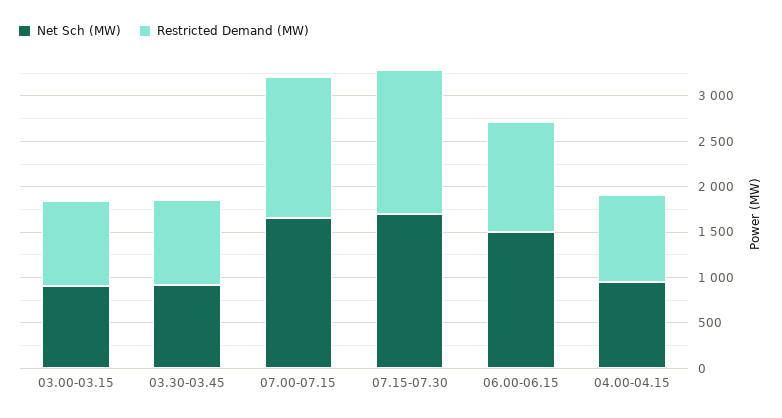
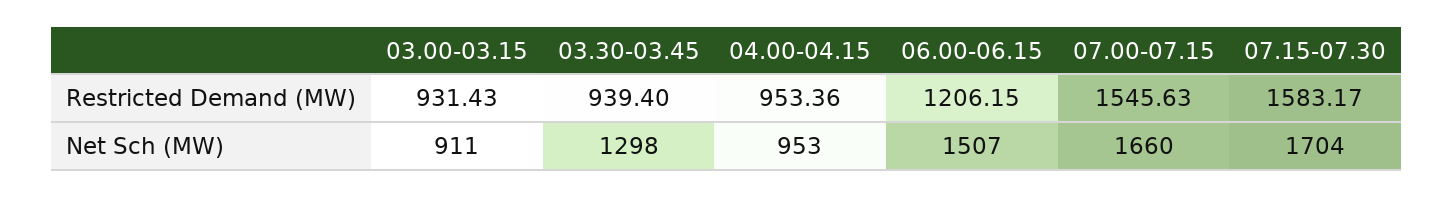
Net Sch (MW), 03.30-03.45: 900 -> 1298

